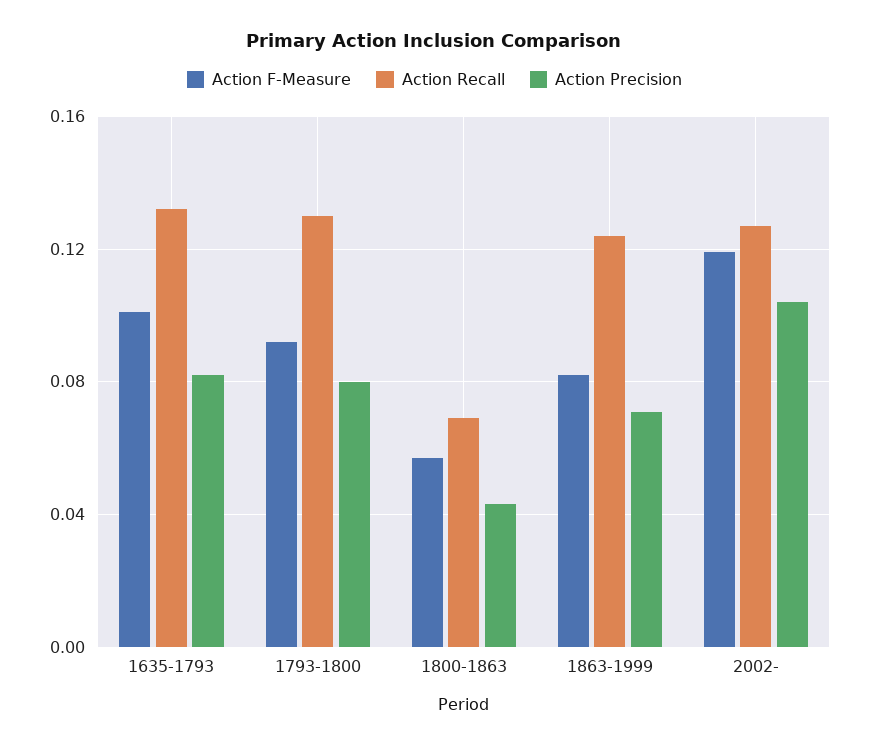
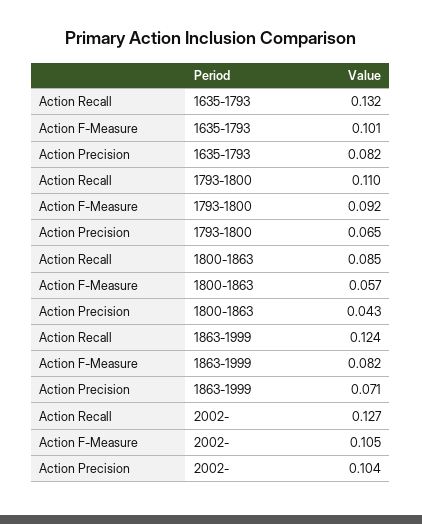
Action Recall, 1793-1800: 0.13 -> 0.11
Action Precision, 1793-1800: 0.08 -> 0.065
Action Recall, 1800-1863: 0.07 -> 0.085
Action F-Measure, 2002-: 0.12 -> 0.105

